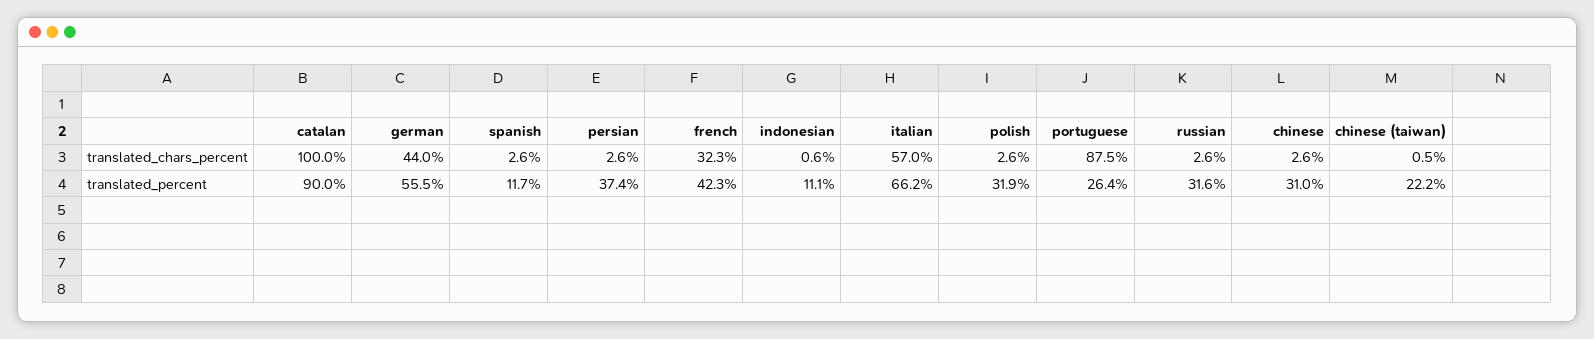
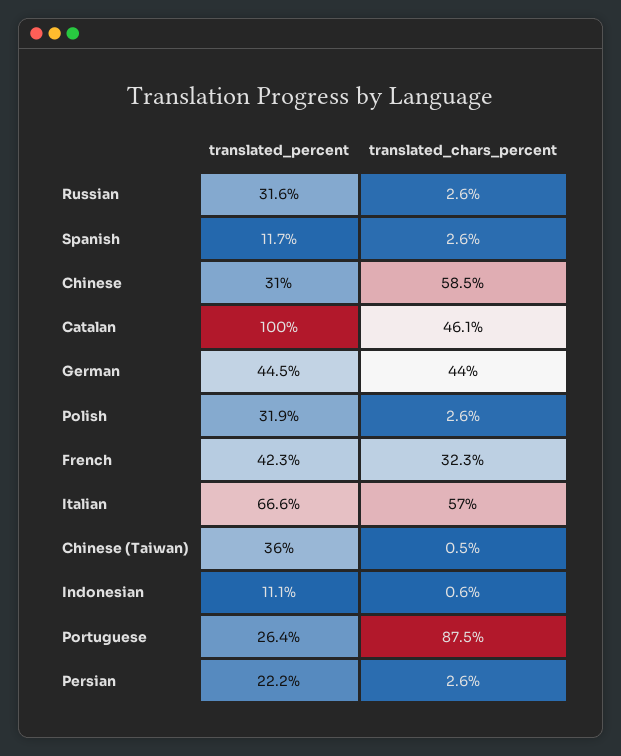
catalan, translated_chars_percent: 100 -> 46.1
chinese, translated_chars_percent: 2.6 -> 58.5
catalan, translated_percent: 90 -> 100
german, translated_percent: 55.5 -> 44.5
persian, translated_percent: 37.4 -> 22.2
italian, translated_percent: 66.2 -> 66.6
chinese (taiwan), translated_percent: 22.2 -> 36

